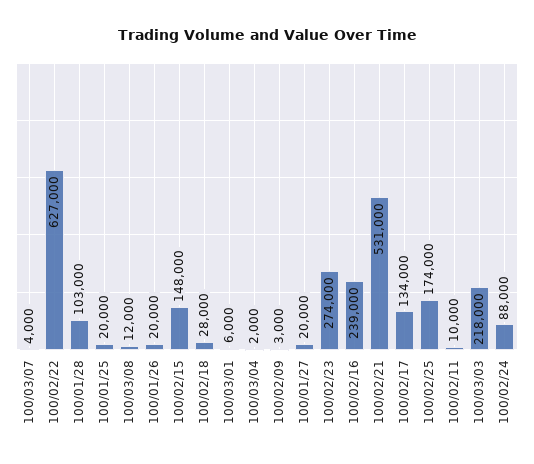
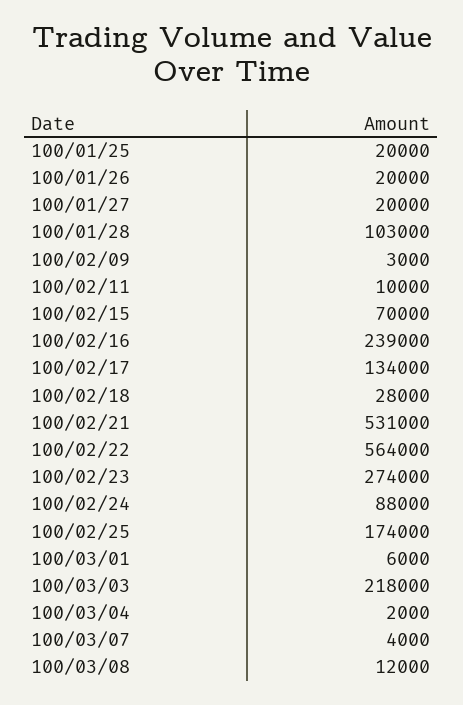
100/02/22: 627000 -> 564000
100/02/15: 148000 -> 70000

